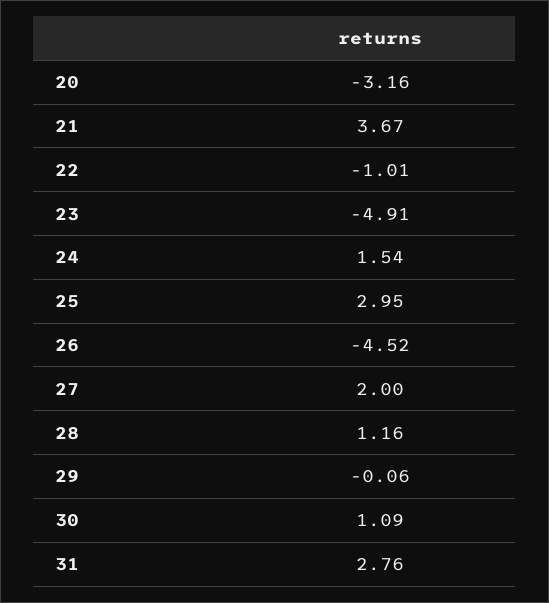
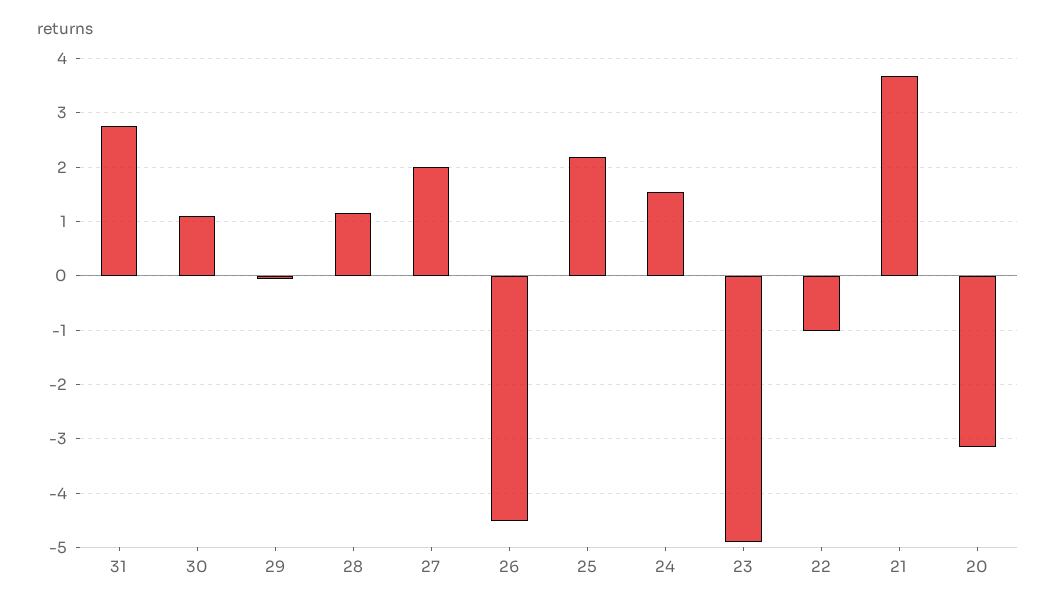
25: 2.95 -> 2.2

